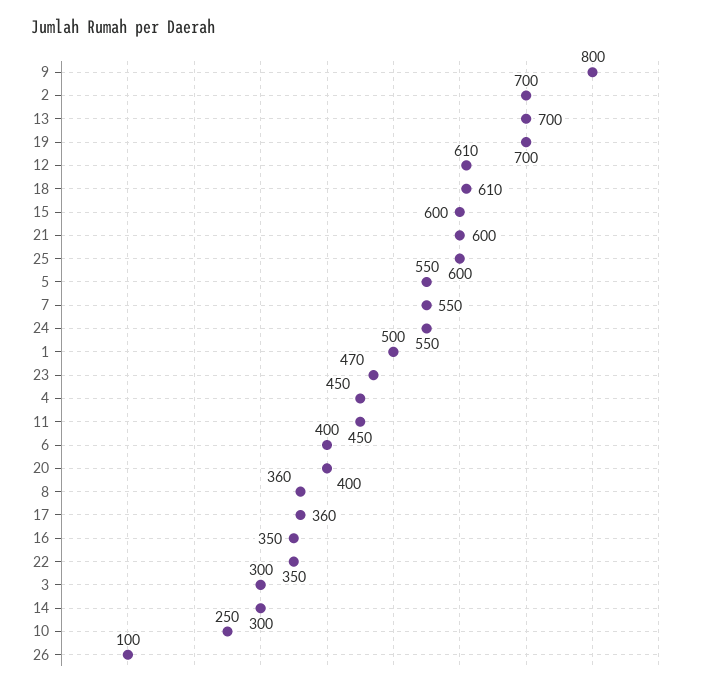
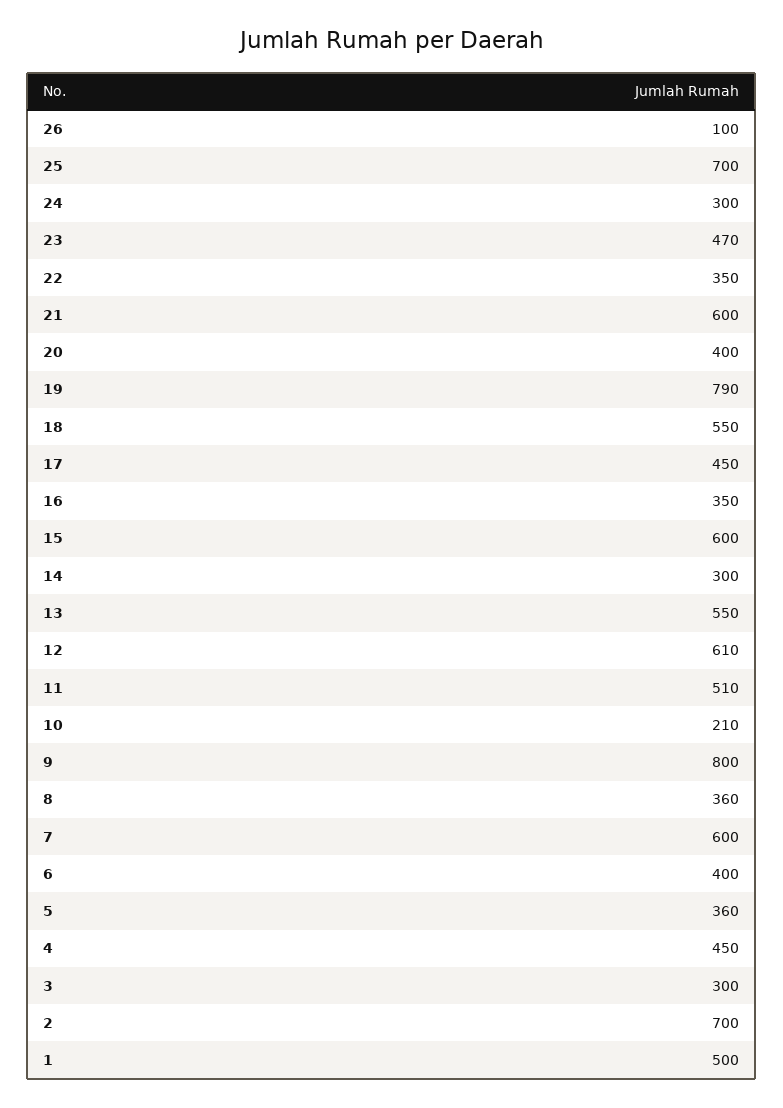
13: 700 -> 550
19: 700 -> 790
18: 610 -> 550
25: 600 -> 700
5: 550 -> 360
7: 550 -> 600
24: 550 -> 300
11: 450 -> 510
17: 360 -> 450
10: 250 -> 210

